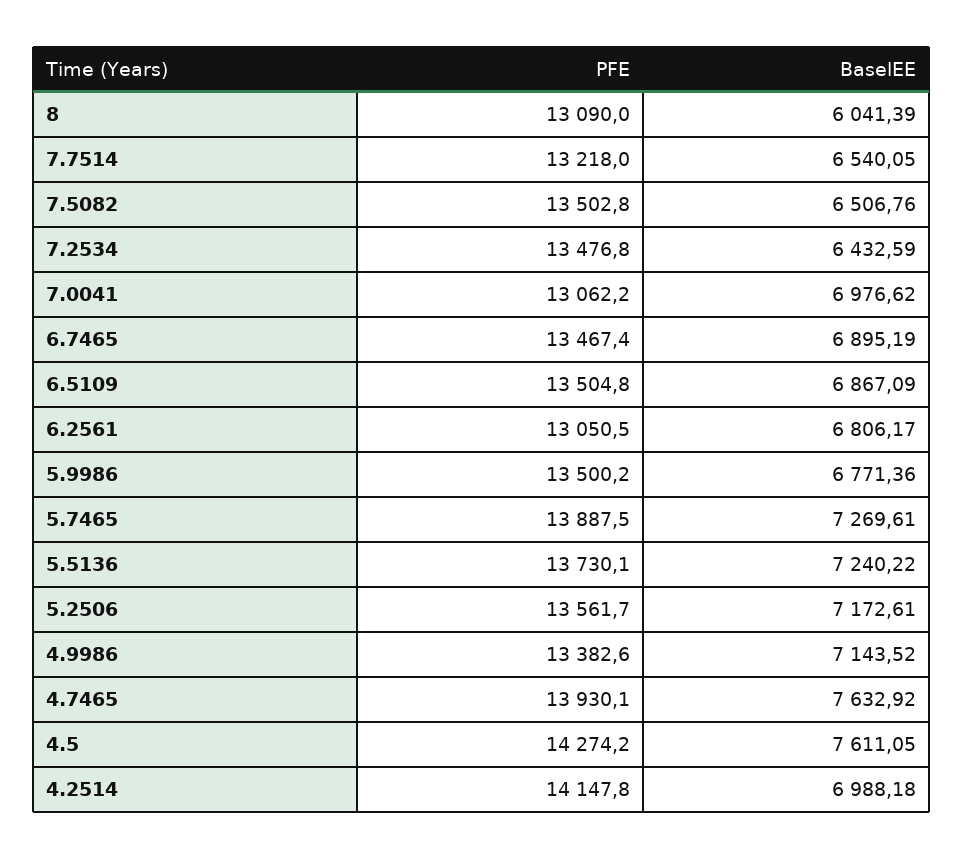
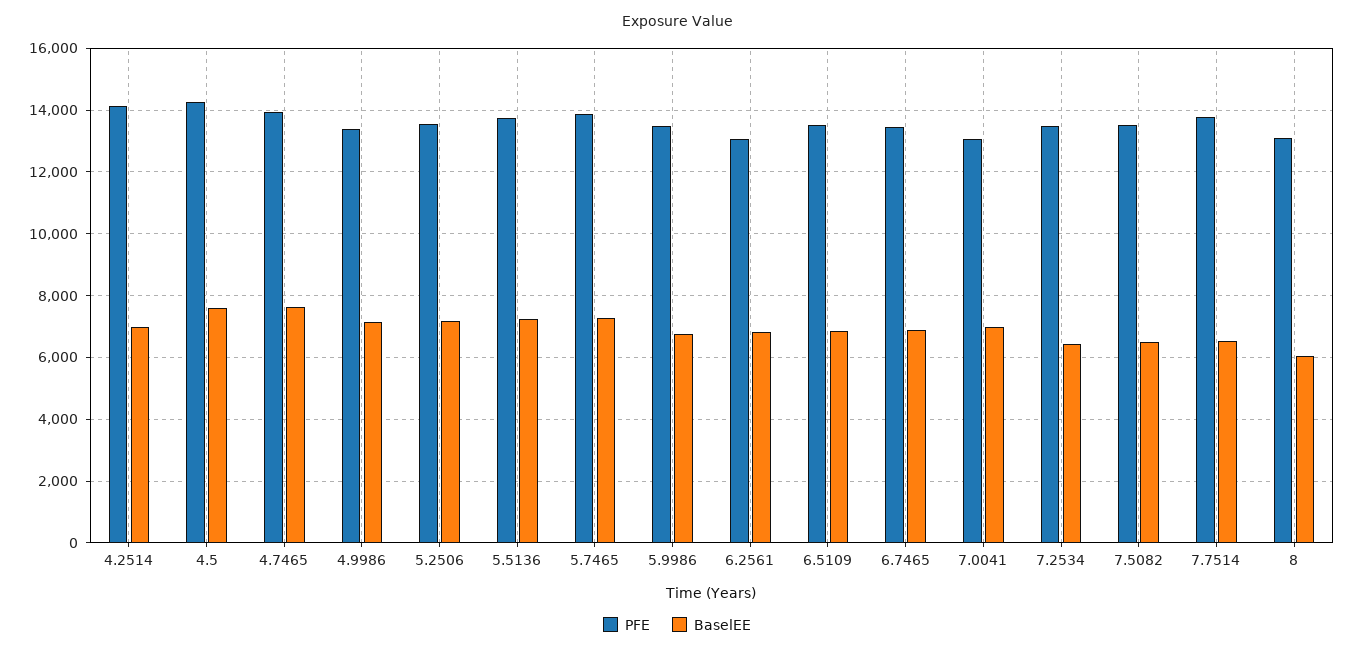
PFE, 7.7514: 13218 -> 13800

